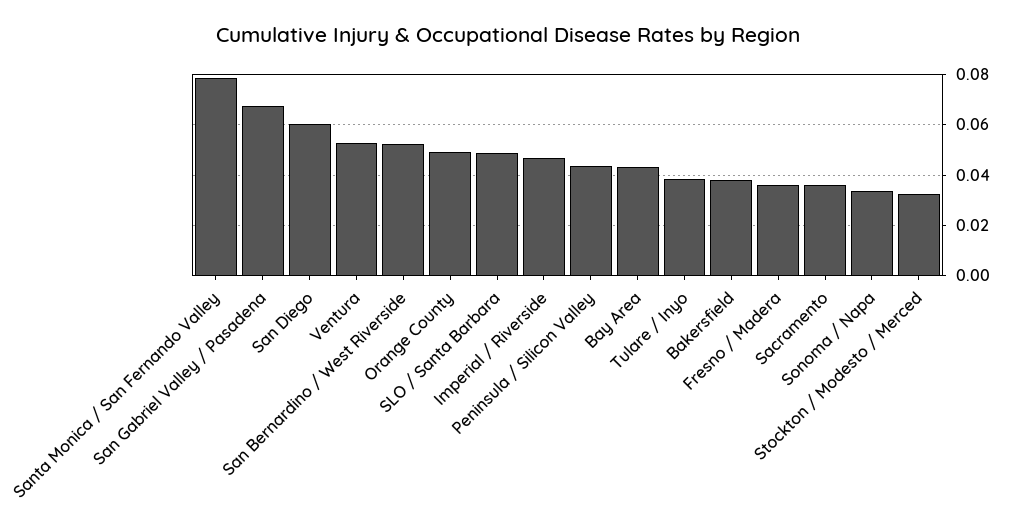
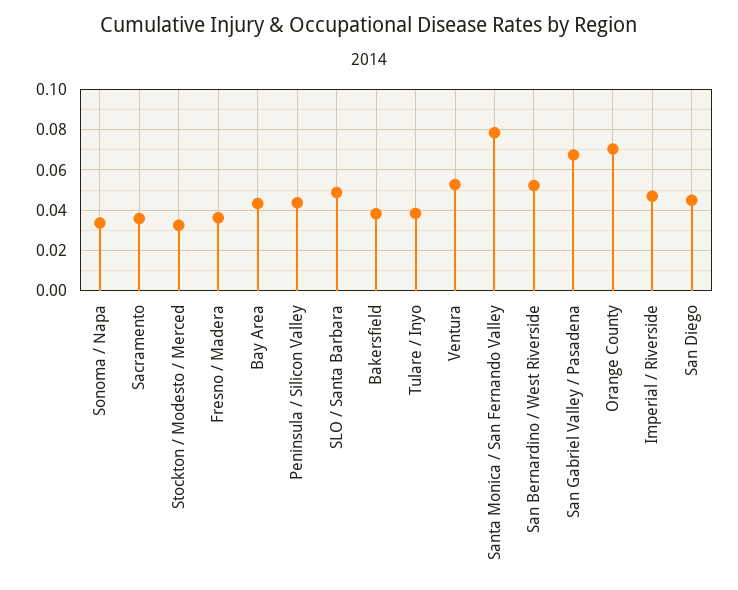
San Diego: 0.06 -> 0.045
Orange County: 0.05 -> 0.07

